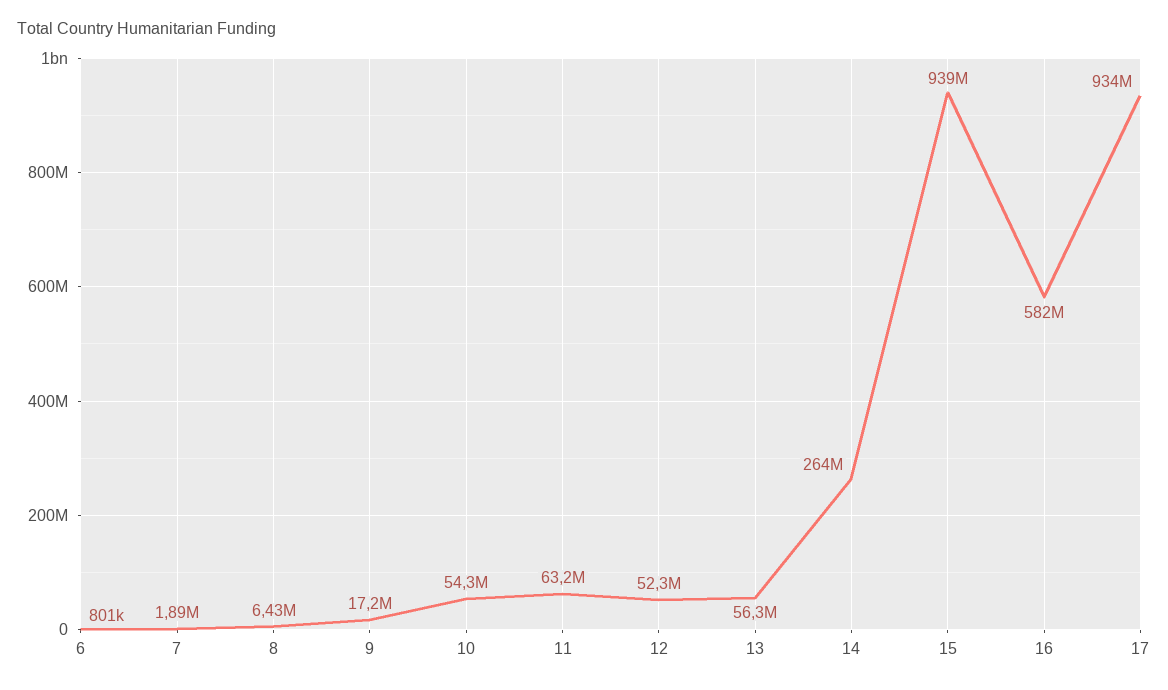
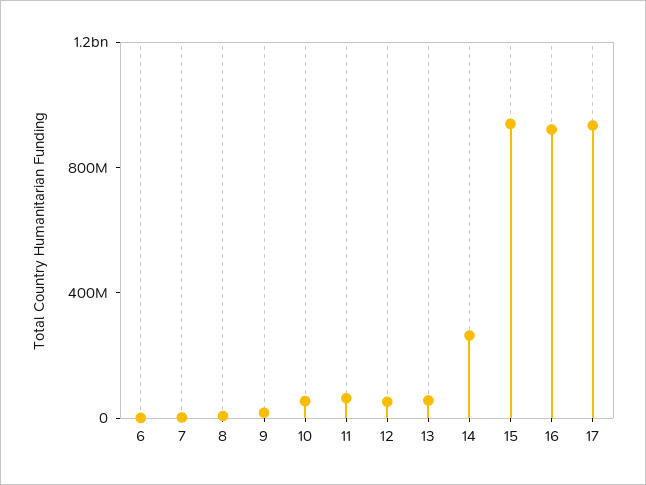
16: 582000000 -> 900000000

